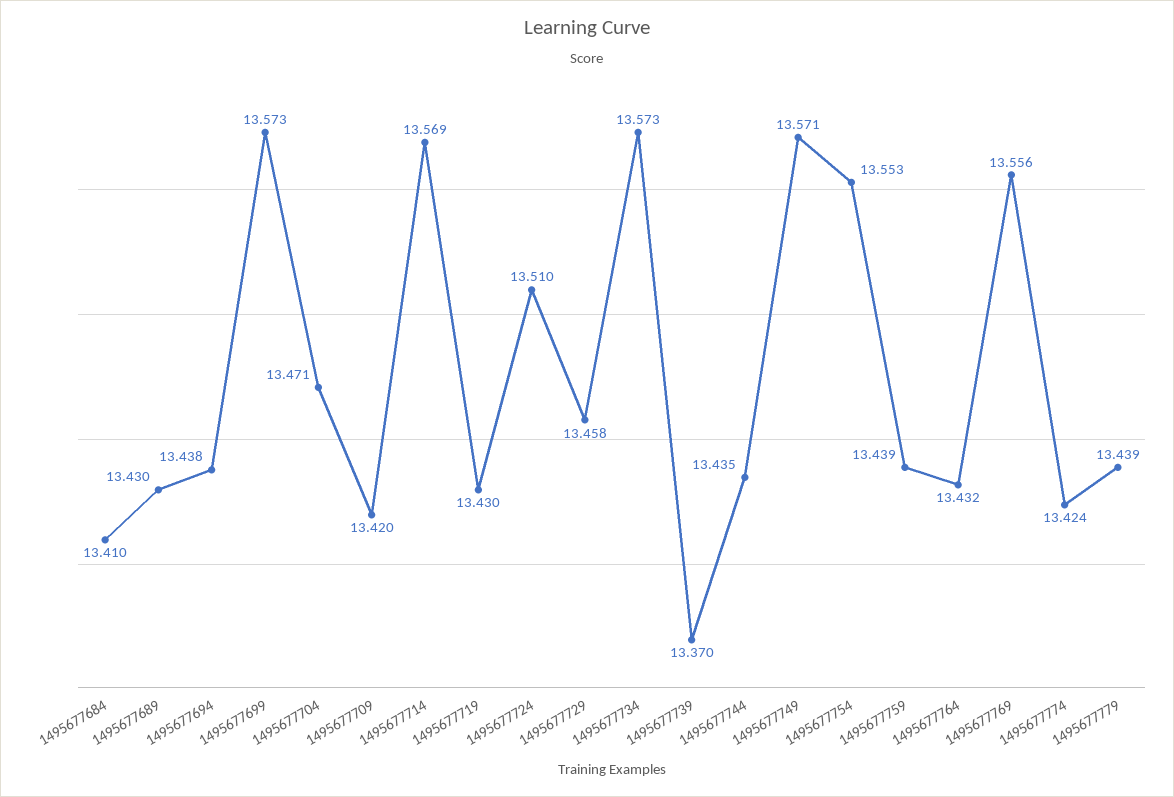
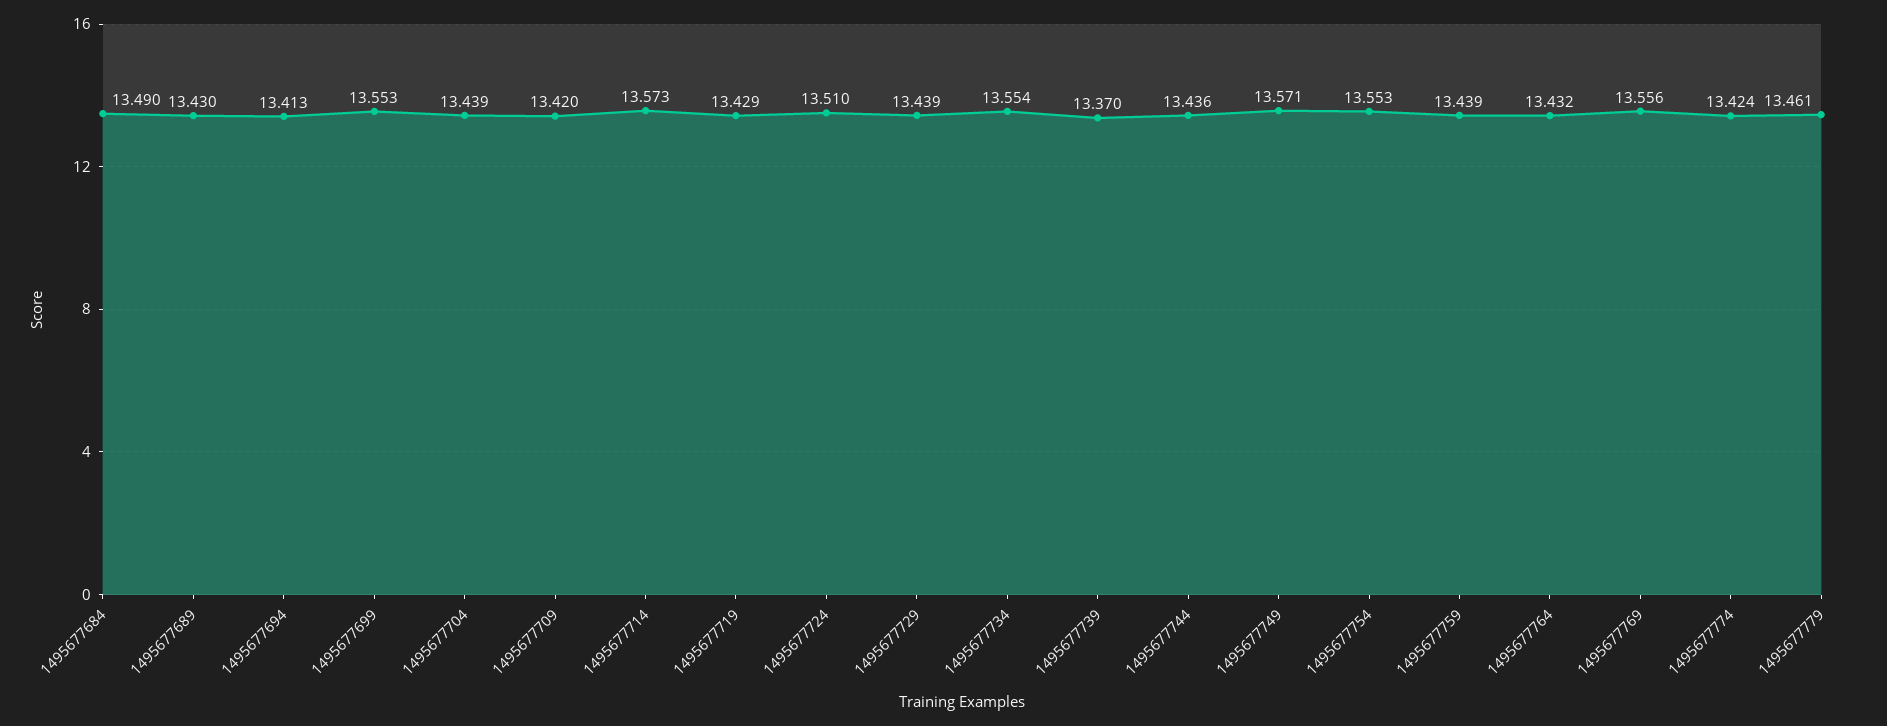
1495677684: 13.41 -> 13.49
1495677694: 13.438 -> 13.413
1495677699: 13.573 -> 13.553
1495677704: 13.471 -> 13.439
1495677714: 13.569 -> 13.573
1495677719: 13.43 -> 13.429
1495677729: 13.458 -> 13.439
1495677734: 13.573 -> 13.554
1495677744: 13.435 -> 13.436
1495677779: 13.439 -> 13.461

